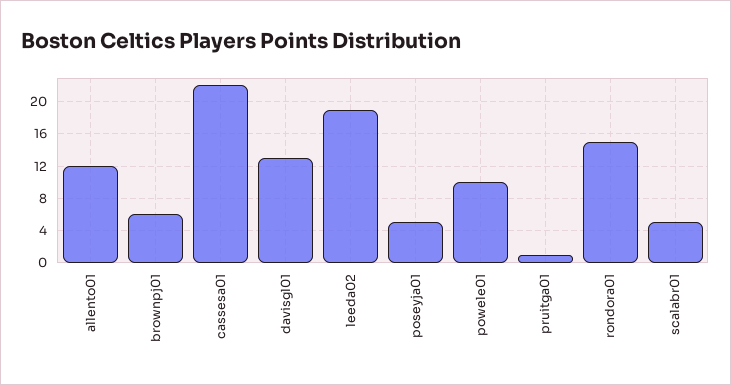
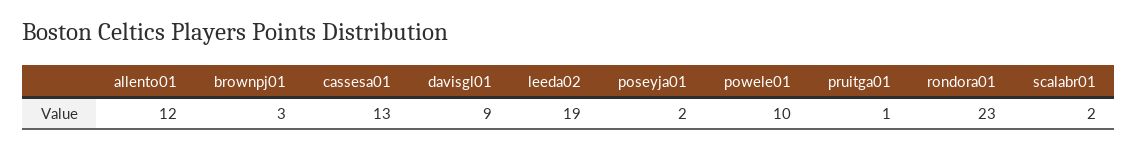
brownpj01: 6 -> 3
cassesa01: 22 -> 13
davisgl01: 13 -> 9
poseyja01: 5 -> 2
rondora01: 15 -> 23
scalabr01: 5 -> 2

